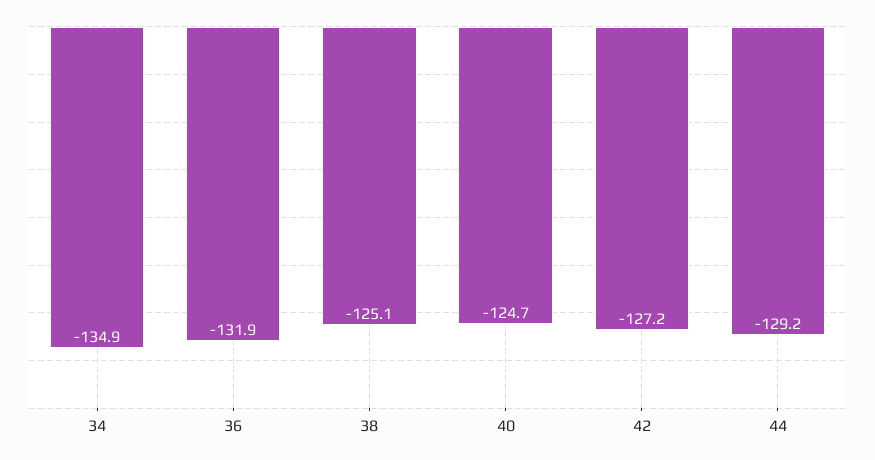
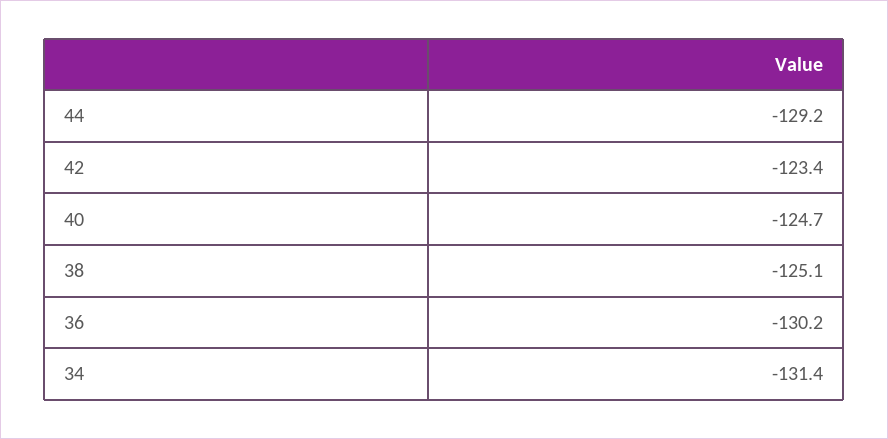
34: -134.9 -> -131.4
36: -131.9 -> -130.2
42: -127.2 -> -123.4

